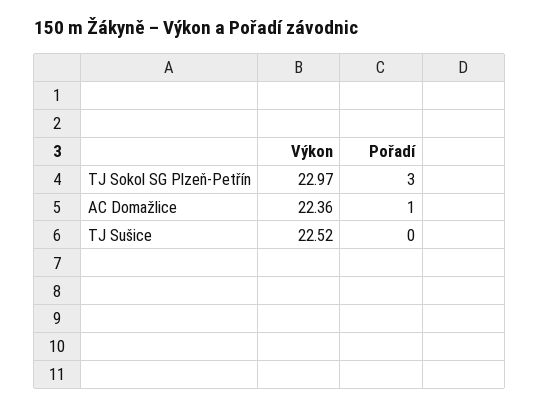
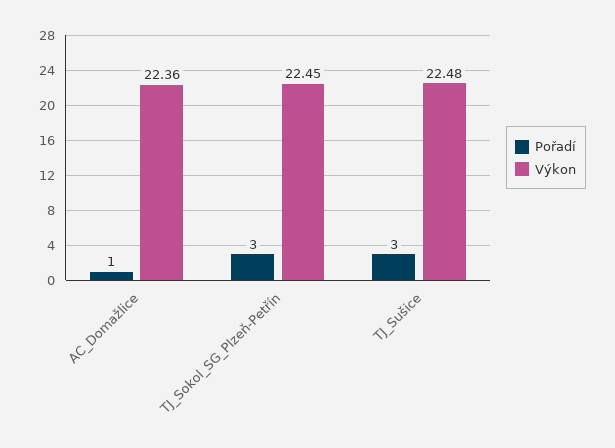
Výkon, TJ Sokol SG Plzeň-Petřín: 22.97 -> 22.45
Výkon, TJ Sušice: 22.52 -> 22.48
Pořadí, TJ Sušice: 0 -> 3

